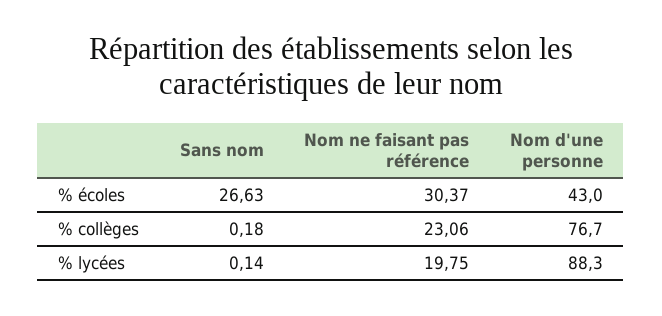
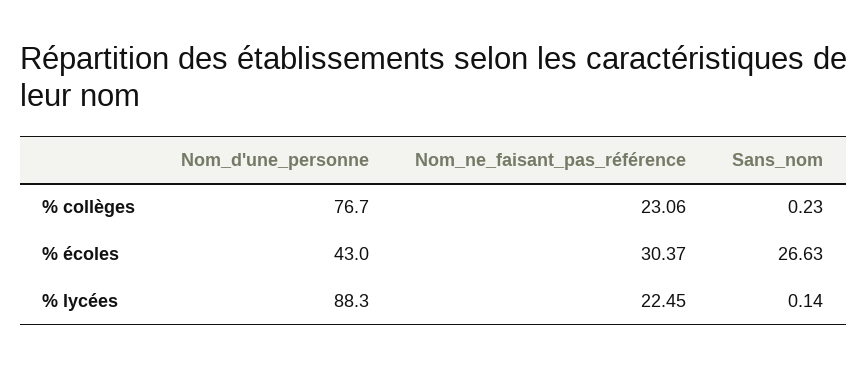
Sans nom, % collèges: 0.18 -> 0.23
Nom ne faisant pas référence, % lycées: 19.75 -> 22.45

